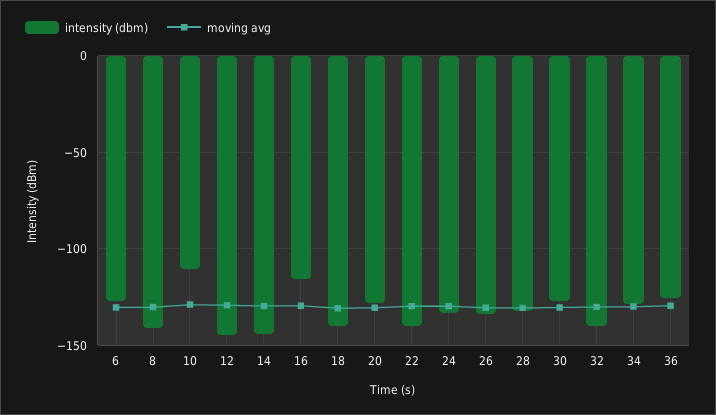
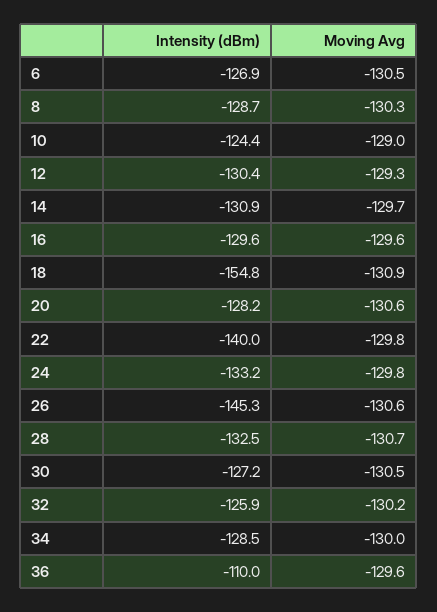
intensity (dbm), 8: -140 -> -128.7
intensity (dbm), 10: -110 -> -124.4
intensity (dbm), 12: -145 -> -130.4
intensity (dbm), 14: -145 -> -130.9
intensity (dbm), 16: -115 -> -129.6
intensity (dbm), 18: -140 -> -154.8
intensity (dbm), 26: -135 -> -145.3
intensity (dbm), 32: -140 -> -125.9
intensity (dbm), 36: -125 -> -110

